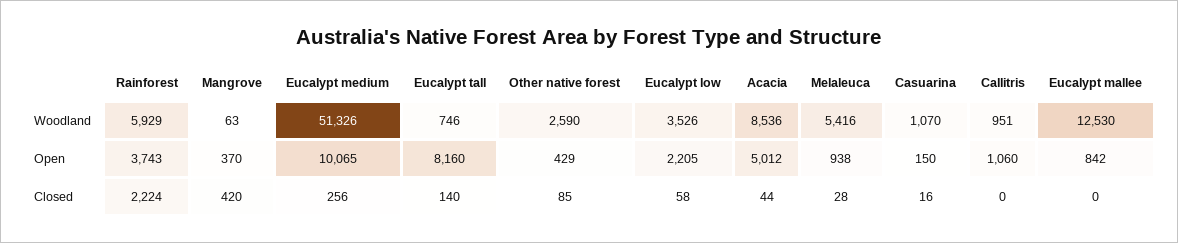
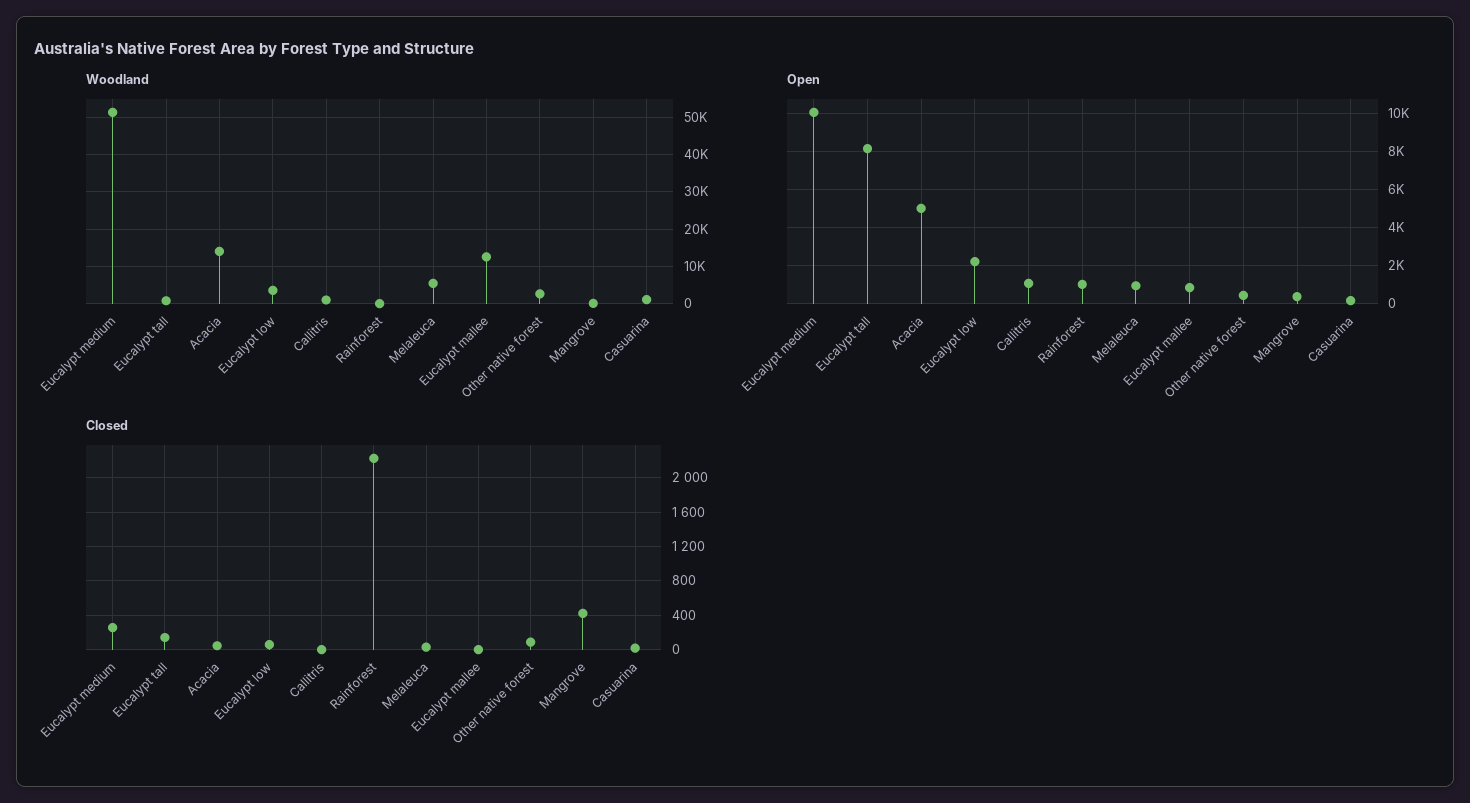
Woodland, Rainforest: 5929 -> 0
Woodland, Acacia: 8536 -> 14000
Open, Rainforest: 3743 -> 1000

